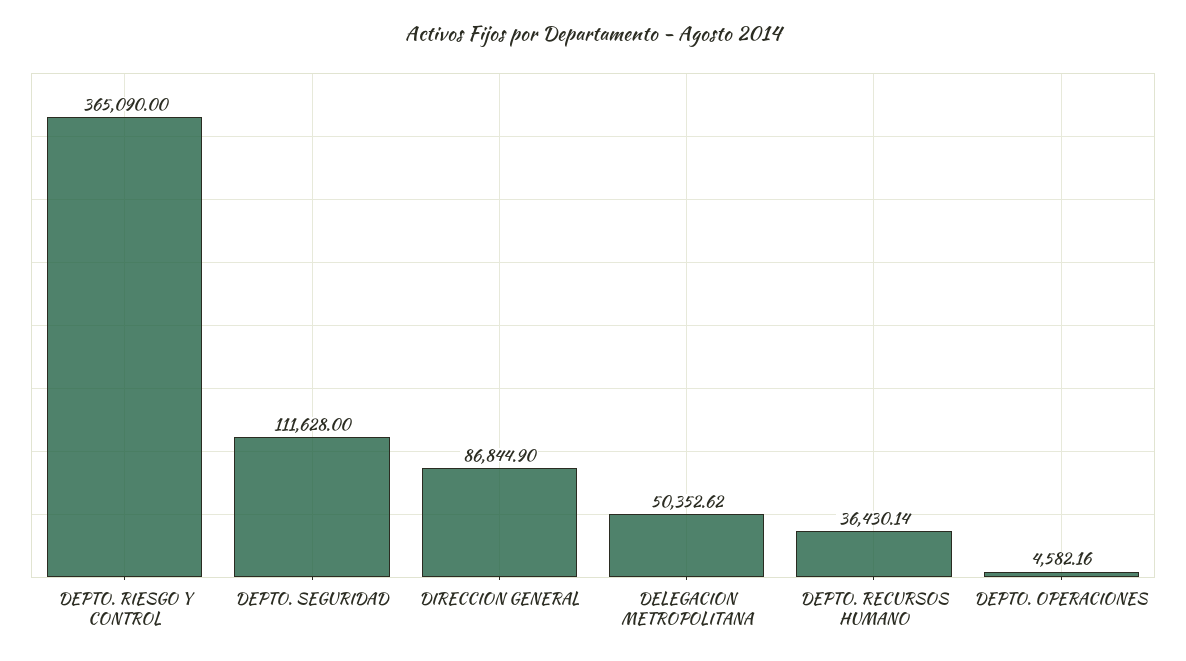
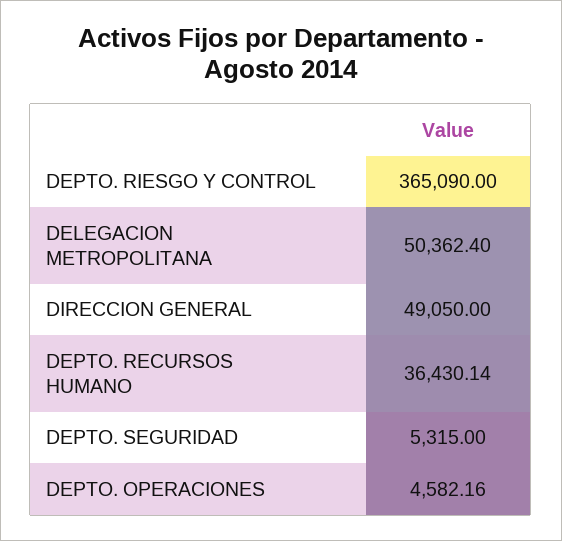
DEPTO. SEGURIDAD: 111628 -> 5315
DIRECCION GENERAL: 86844.9 -> 49050
DELEGACION METROPOLITANA: 50352.62 -> 50362.4

